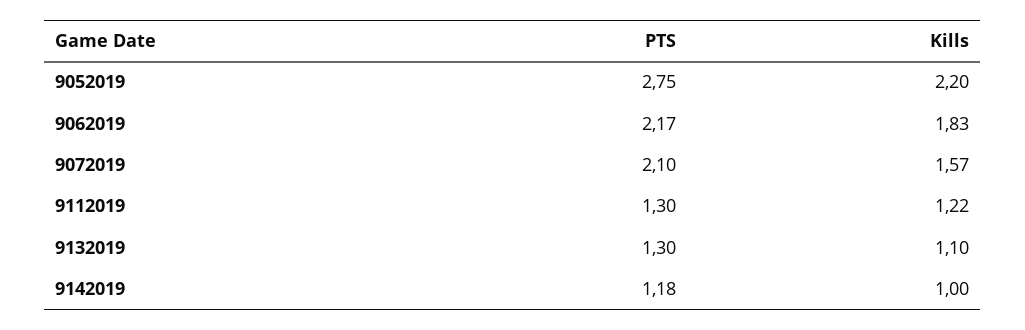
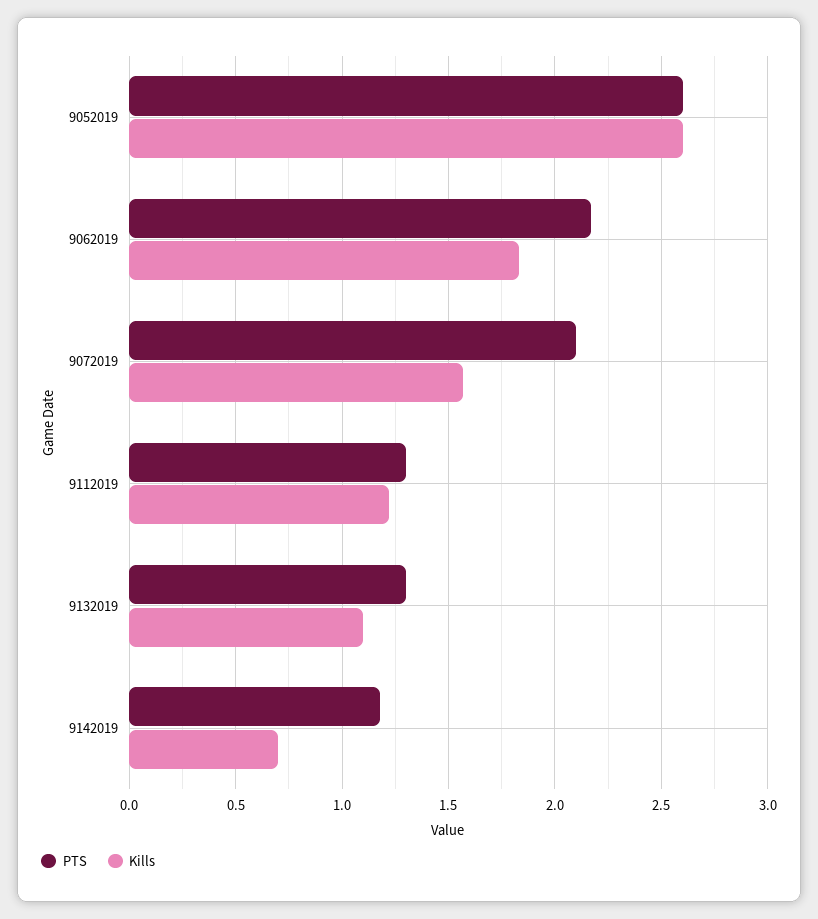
PTS, 9052019: 2.75 -> 2.6
Kills, 9052019: 2.2 -> 2.6
Kills, 9142019: 1 -> 0.7

